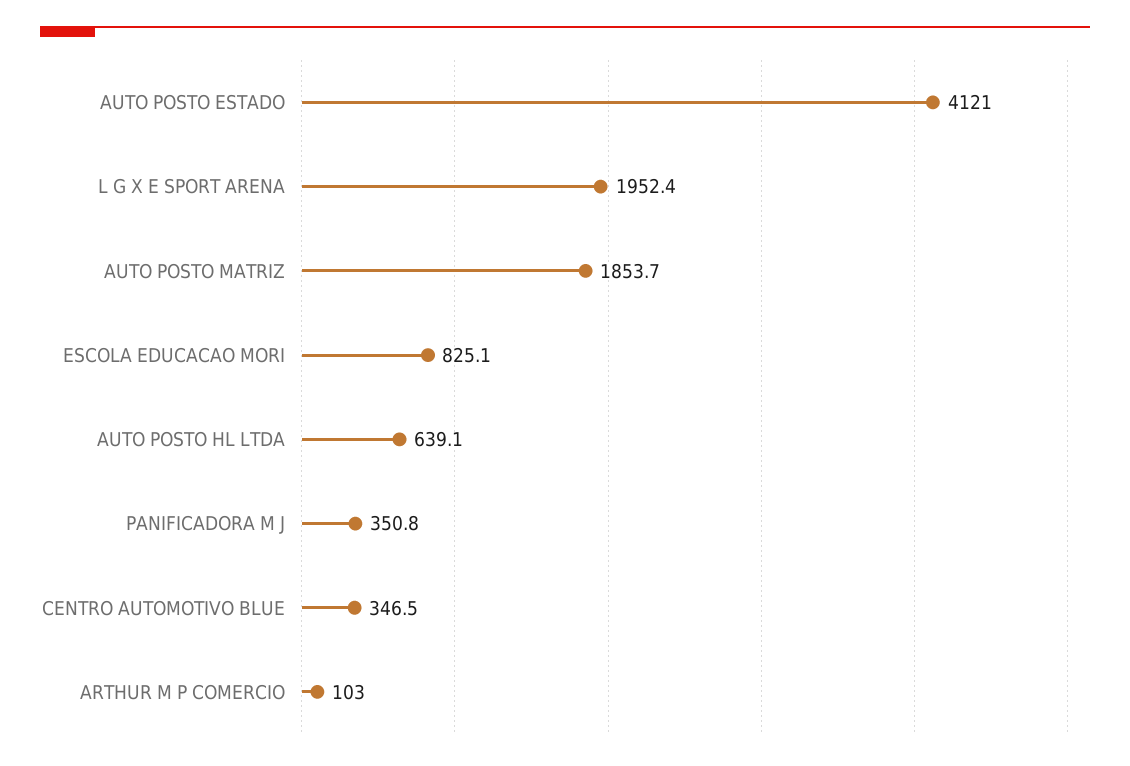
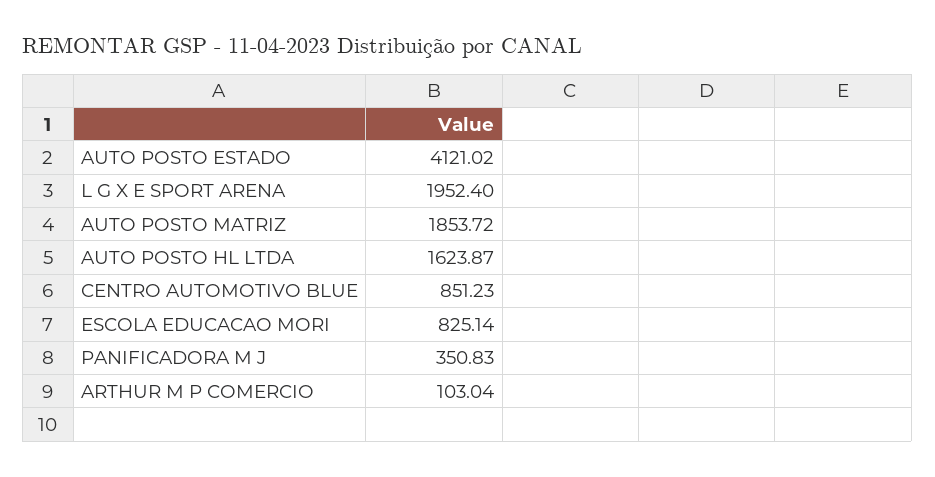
AUTO POSTO HL LTDA: 639.1 -> 1623.87
CENTRO AUTOMOTIVO BLUE: 346.5 -> 851.23

